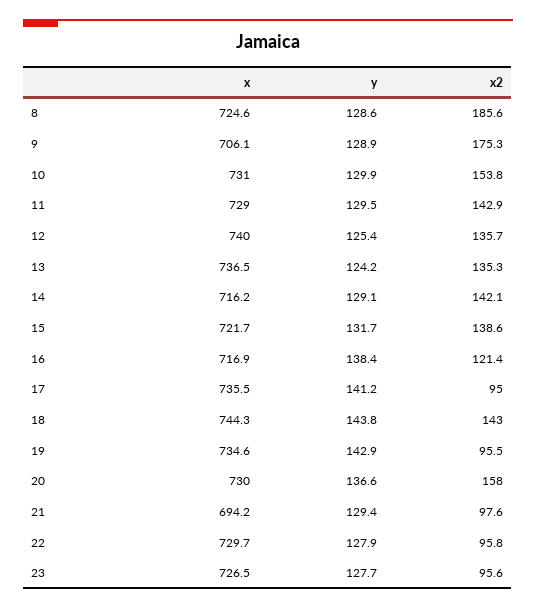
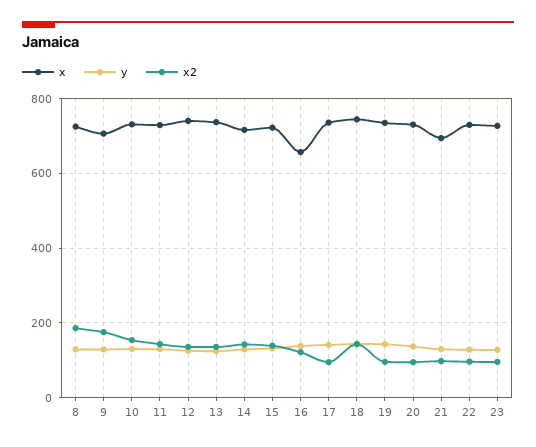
x, 16: 716.9 -> 660
x2, 20: 158 -> 100

